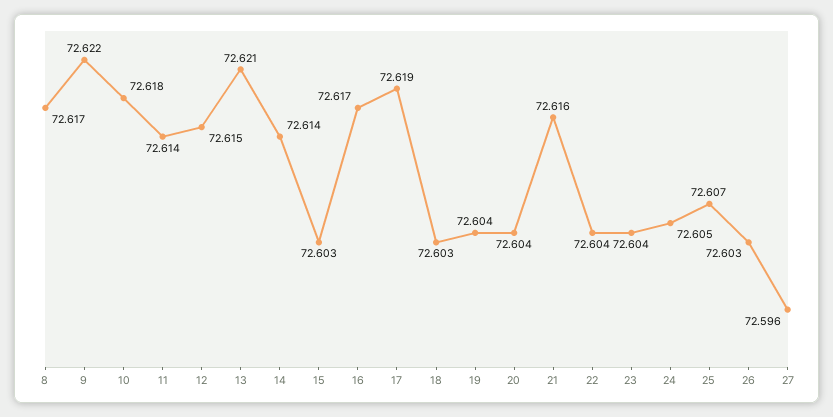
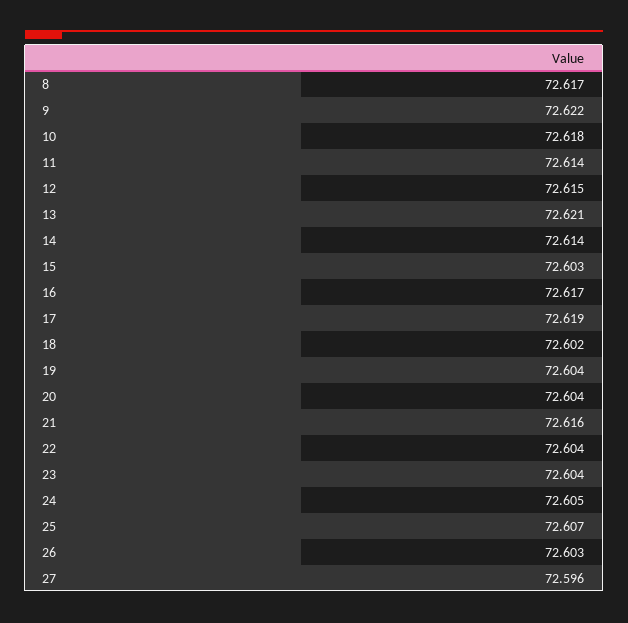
18: 72.603 -> 72.602

